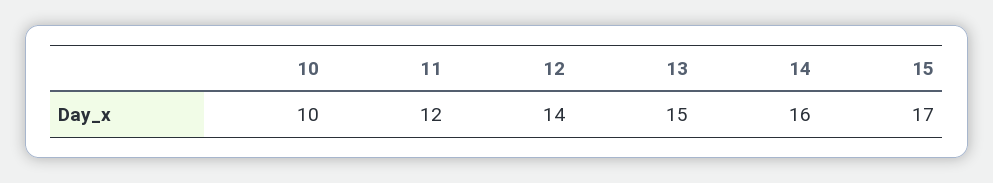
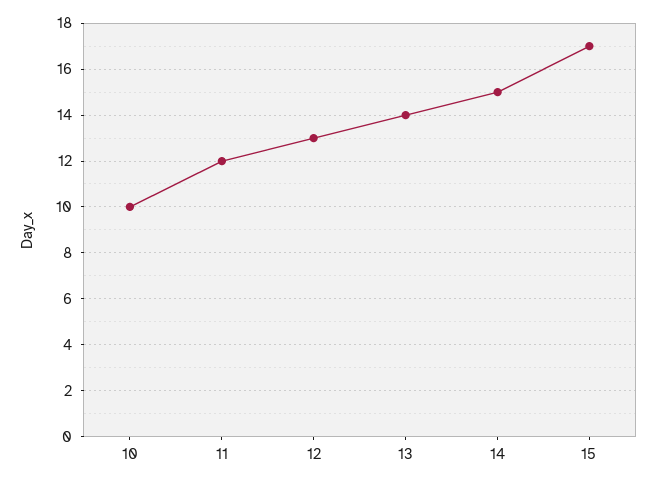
12: 14 -> 13
13: 15 -> 14
14: 16 -> 15

